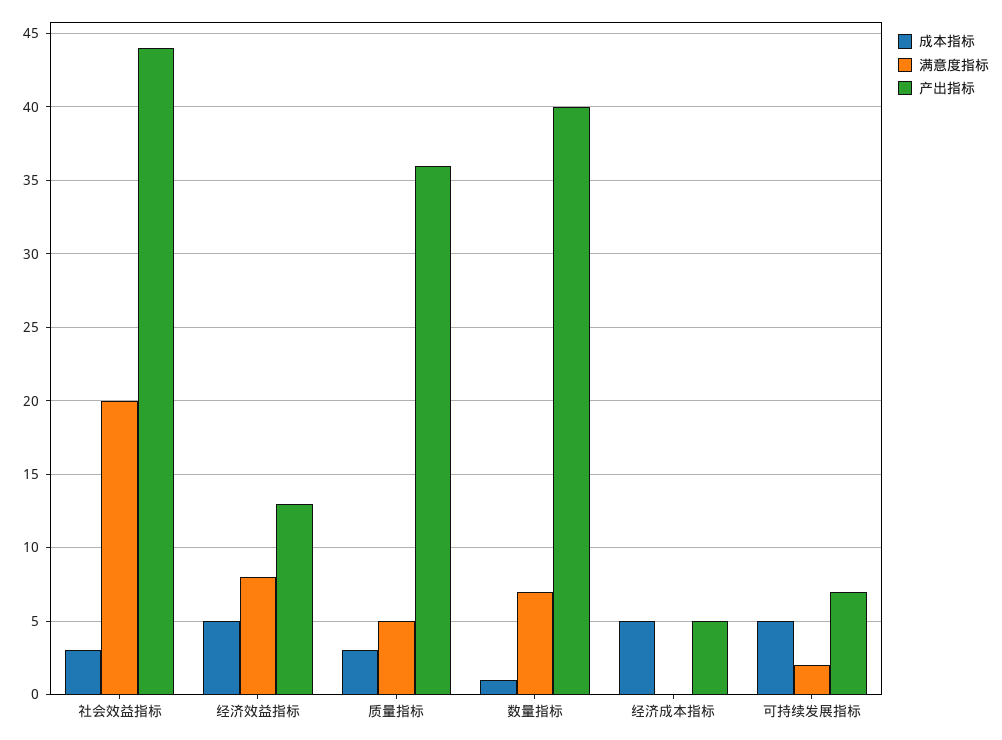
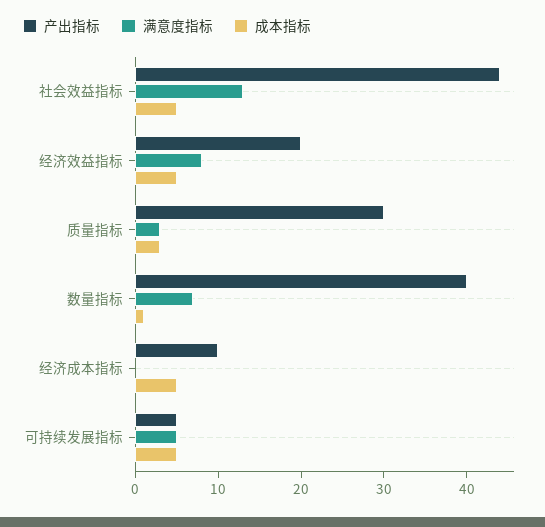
成本指标, 社会效益指标: 3 -> 5
满意度指标, 社会效益指标: 20 -> 13
产出指标, 经济效益指标: 13 -> 20
满意度指标, 质量指标: 5 -> 3
产出指标, 质量指标: 36 -> 30
产出指标, 经济成本指标: 5 -> 10
满意度指标, 可持续发展指标: 2 -> 5
产出指标, 可持续发展指标: 7 -> 5

